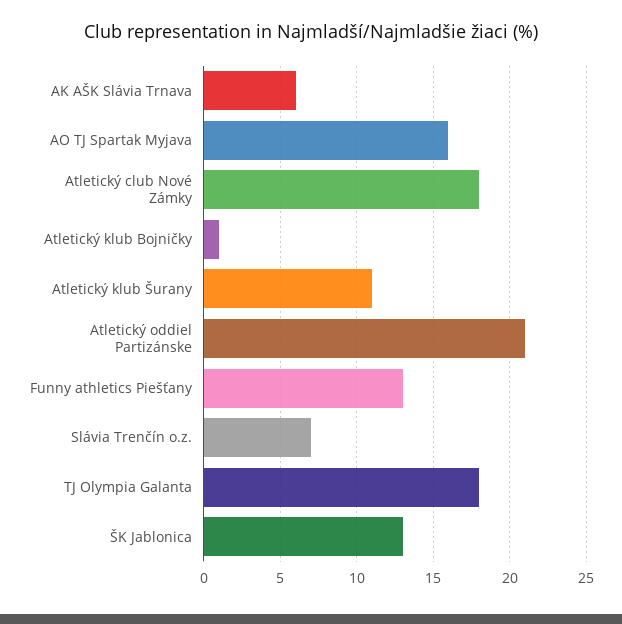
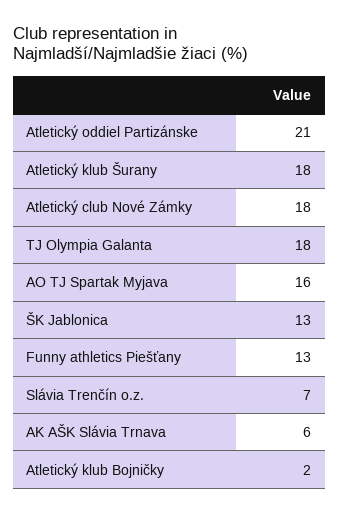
Atletický klub Bojničky: 1 -> 2
Atletický klub Šurany: 11 -> 18

